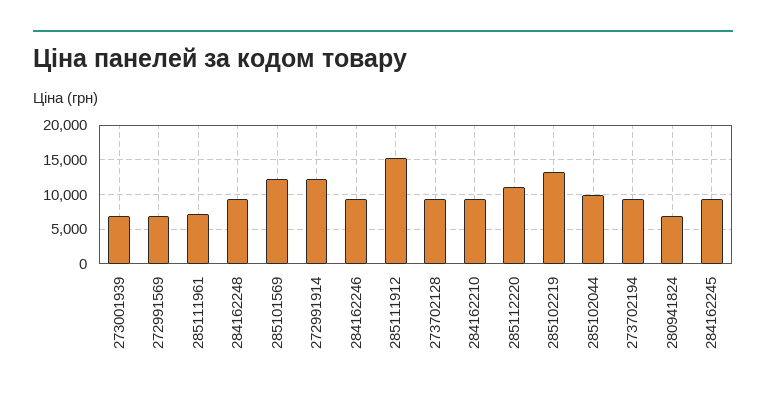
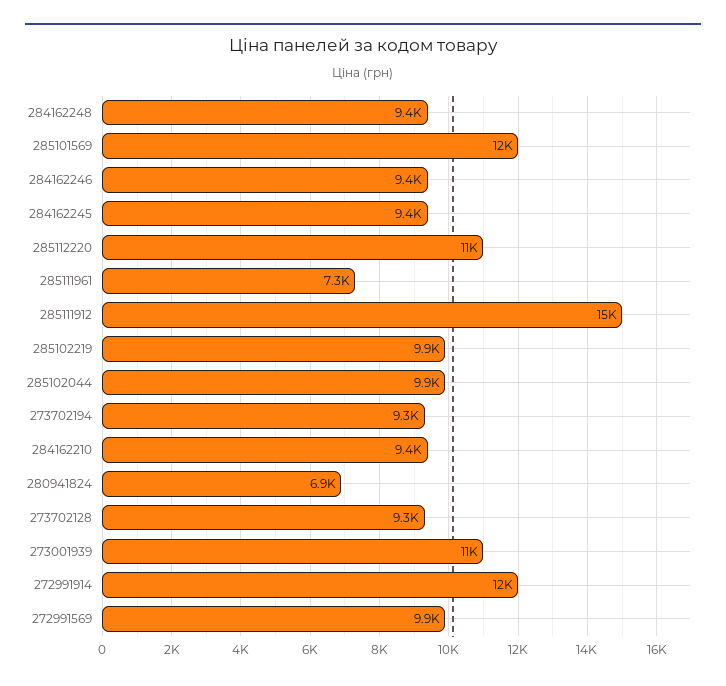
273001939: 7000 -> 11000
272991569: 7000 -> 9900
285102219: 13000 -> 9900

